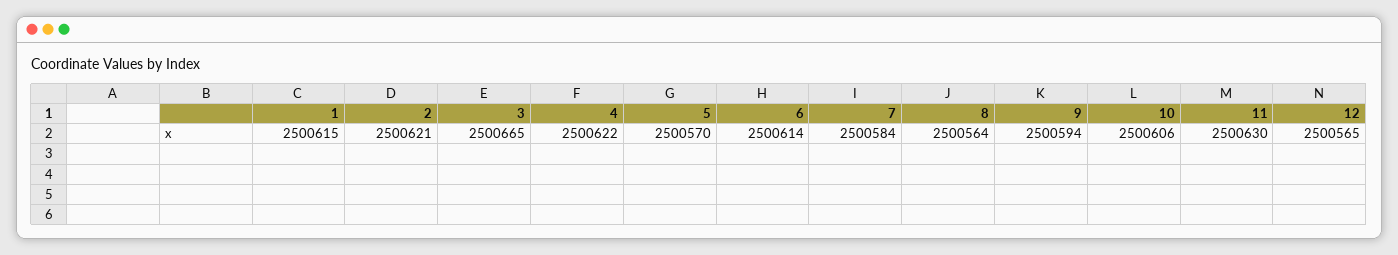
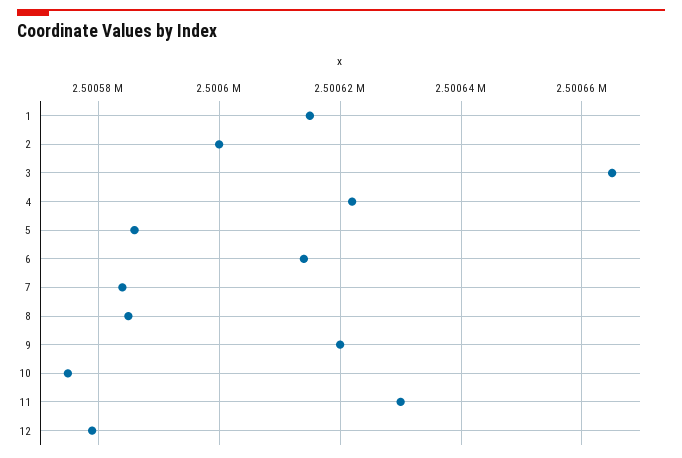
2: 2500621 -> 2500600
5: 2500570 -> 2500585
8: 2500564 -> 2500585
9: 2500594 -> 2500620
10: 2500606 -> 2500575
12: 2500565 -> 2500580

